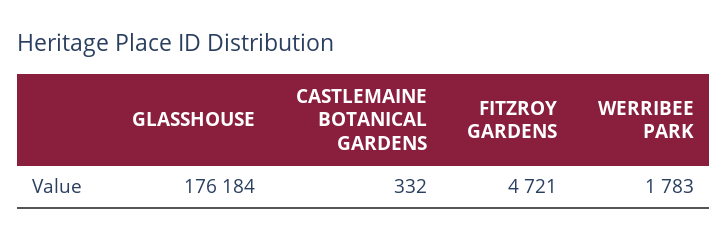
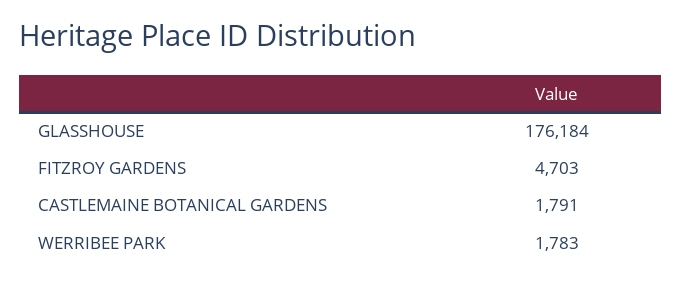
CASTLEMAINE BOTANICAL GARDENS: 332 -> 1791
FITZROY GARDENS: 4721 -> 4703

